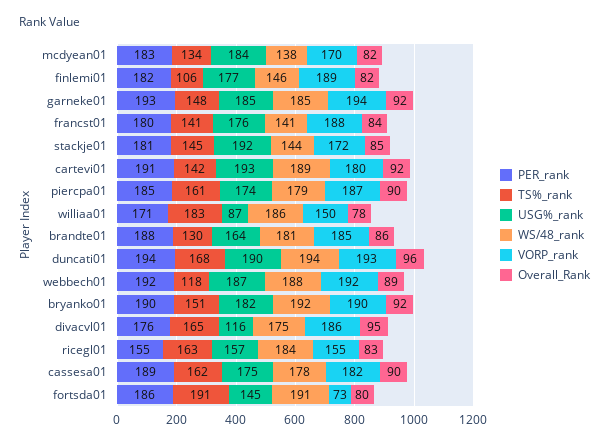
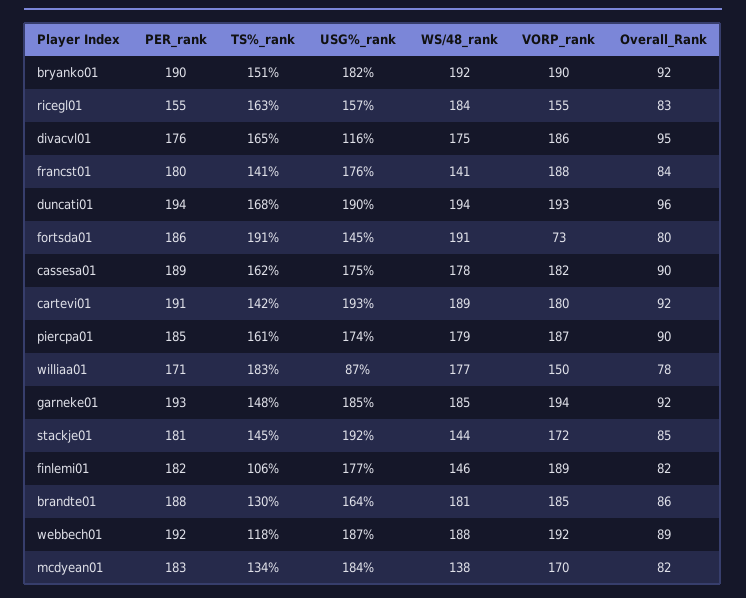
WS/48_rank, williaa01: 186 -> 177

